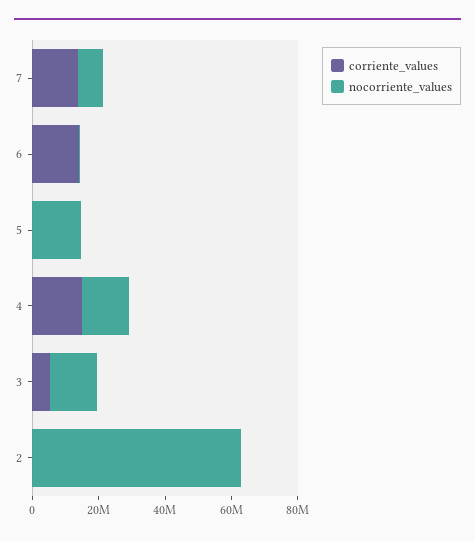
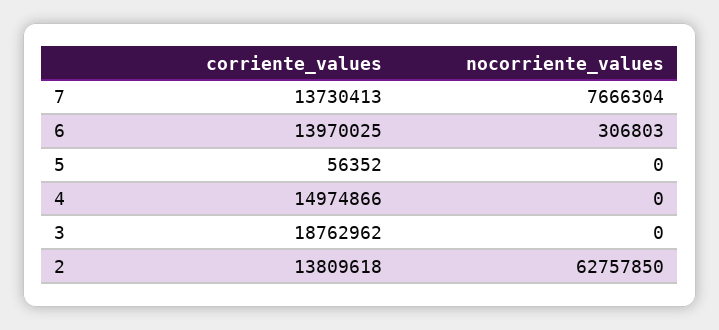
nocorriente_values, 5: 15000000 -> 0
nocorriente_values, 4: 15000000 -> 0
corriente_values, 3: 5000000 -> 18762962
nocorriente_values, 3: 15000000 -> 0
corriente_values, 2: 0 -> 13809618

